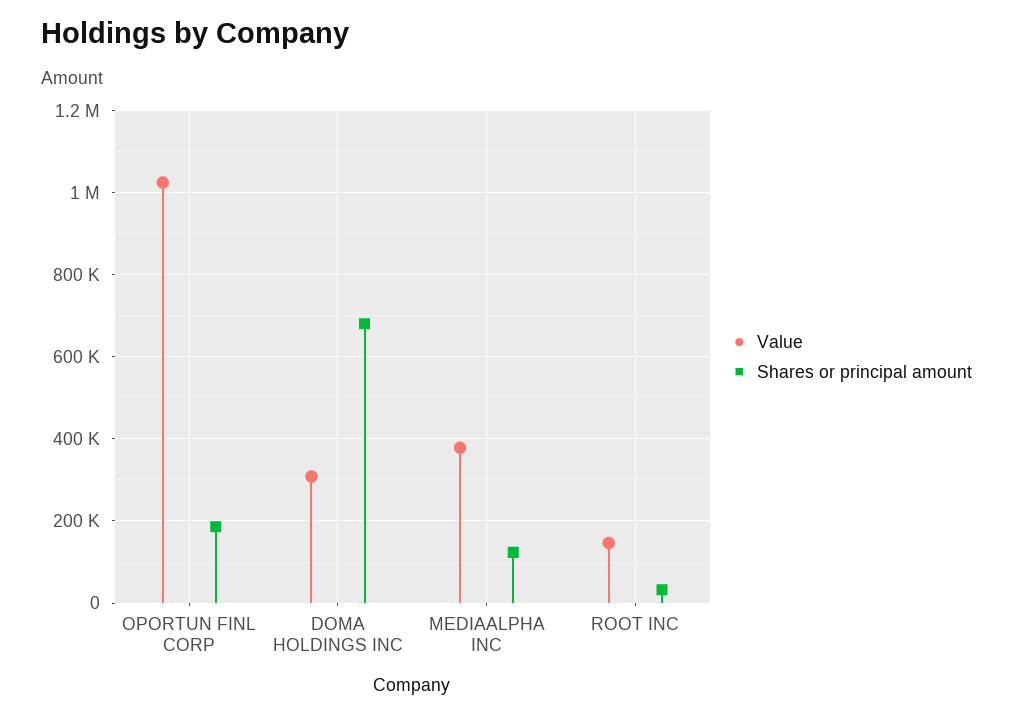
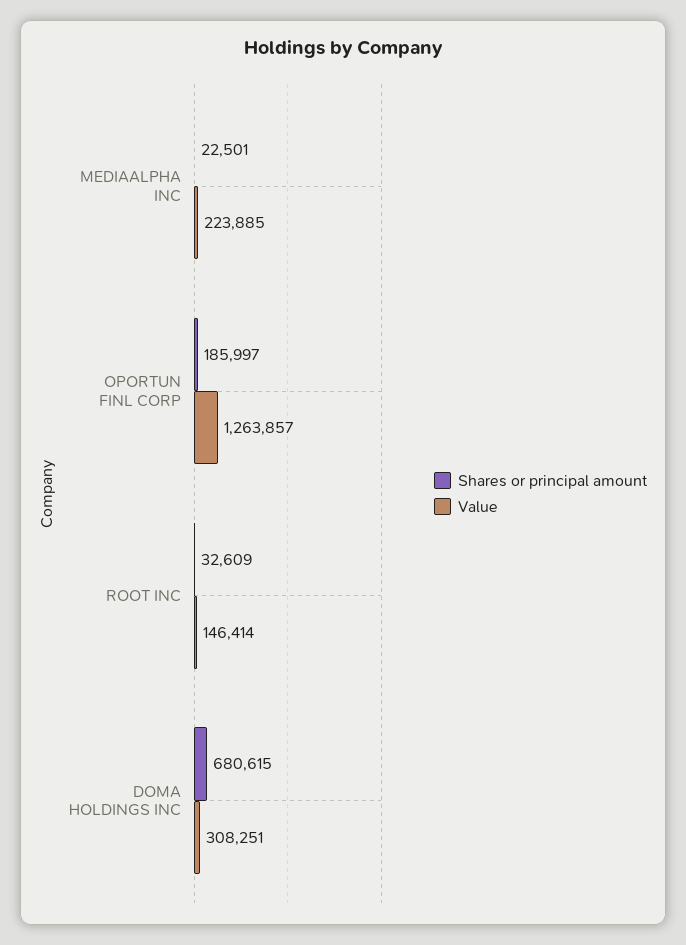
Value, OPORTUN FINL CORP: 1020000 -> 1263857
Value, MEDIAALPHA INC: 380000 -> 223885
Shares or principal amount, MEDIAALPHA INC: 120000 -> 22501

